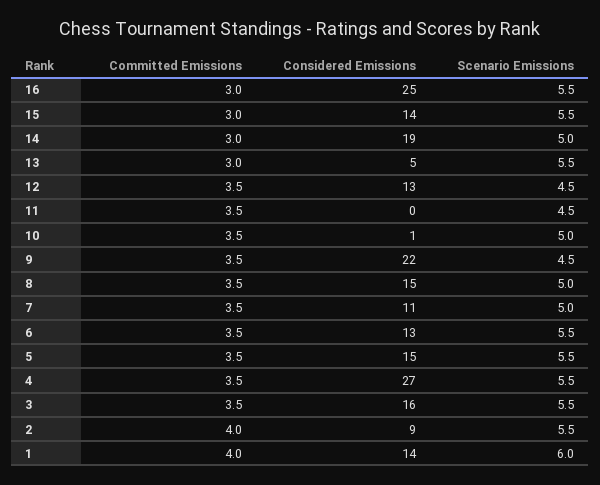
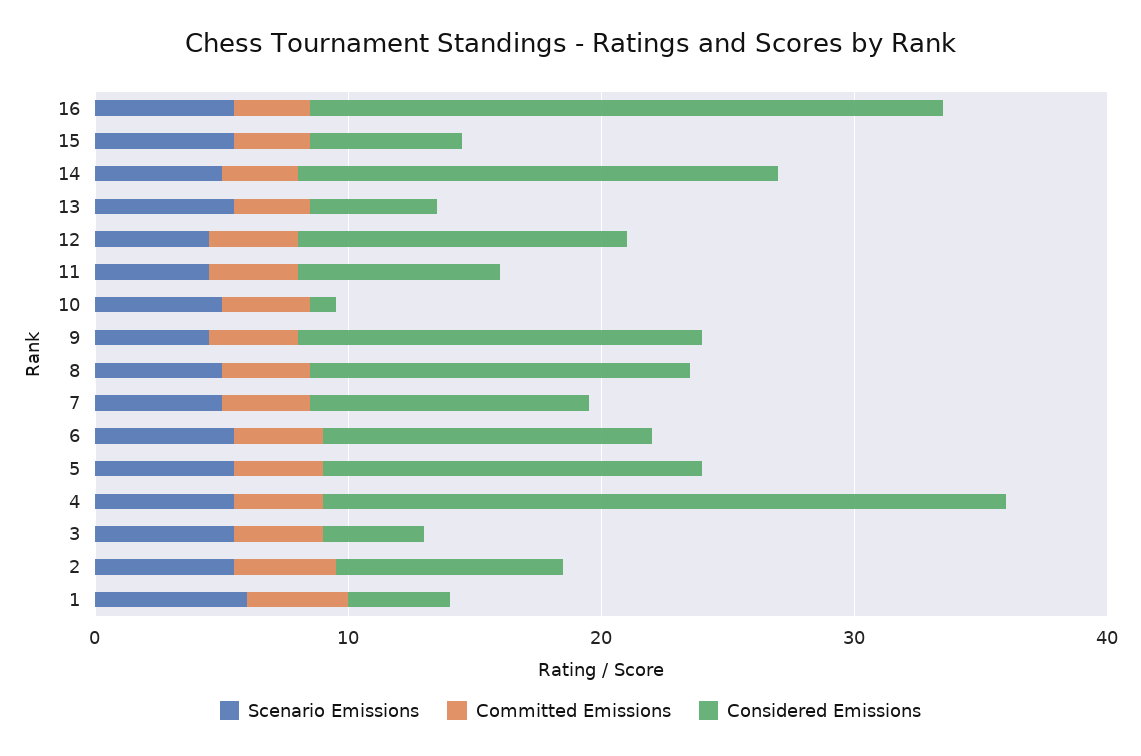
Considered Emissions, 15: 14 -> 6
Considered Emissions, 11: 0 -> 8
Considered Emissions, 9: 22 -> 16
Considered Emissions, 3: 16 -> 4
Considered Emissions, 1: 14 -> 4

